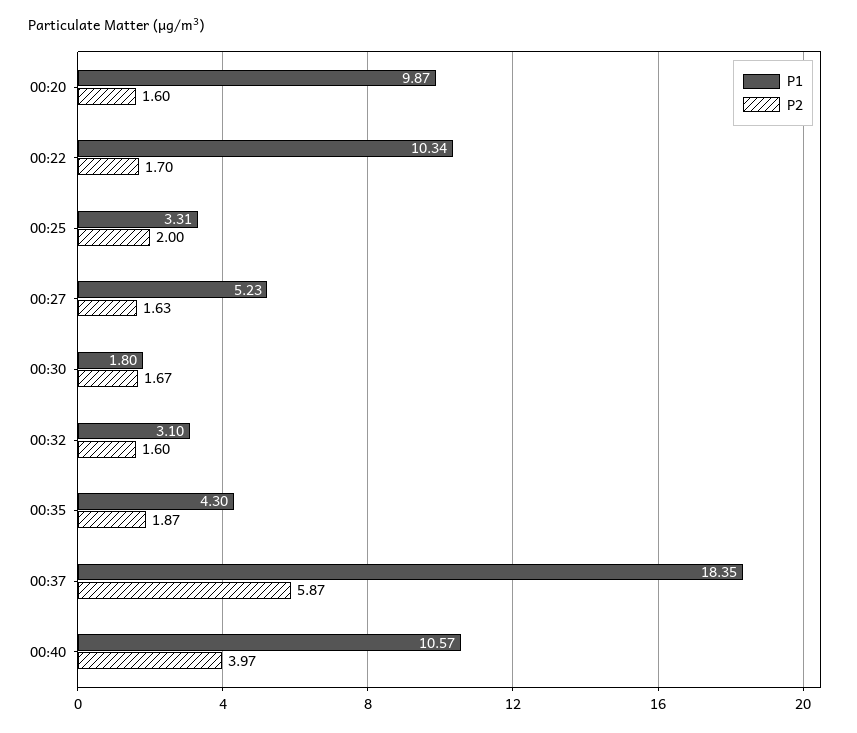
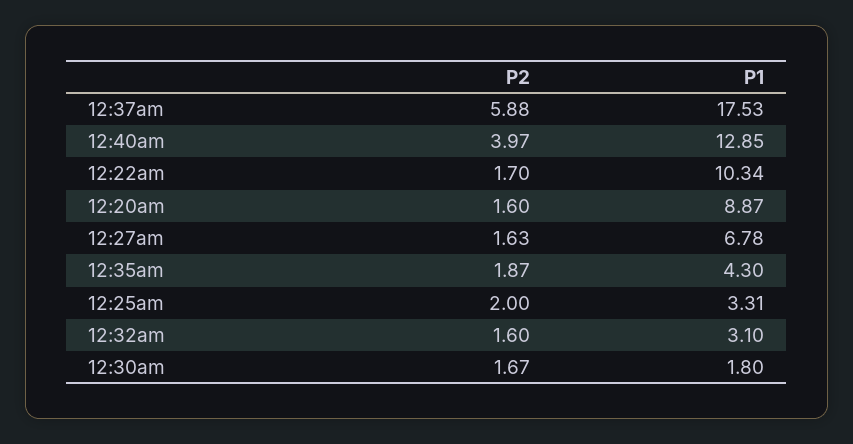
P1, 00:20: 9.87 -> 8.87
P1, 00:27: 5.23 -> 6.78
P1, 00:37: 18.35 -> 17.53
P2, 00:37: 5.87 -> 5.88
P1, 00:40: 10.57 -> 12.85

